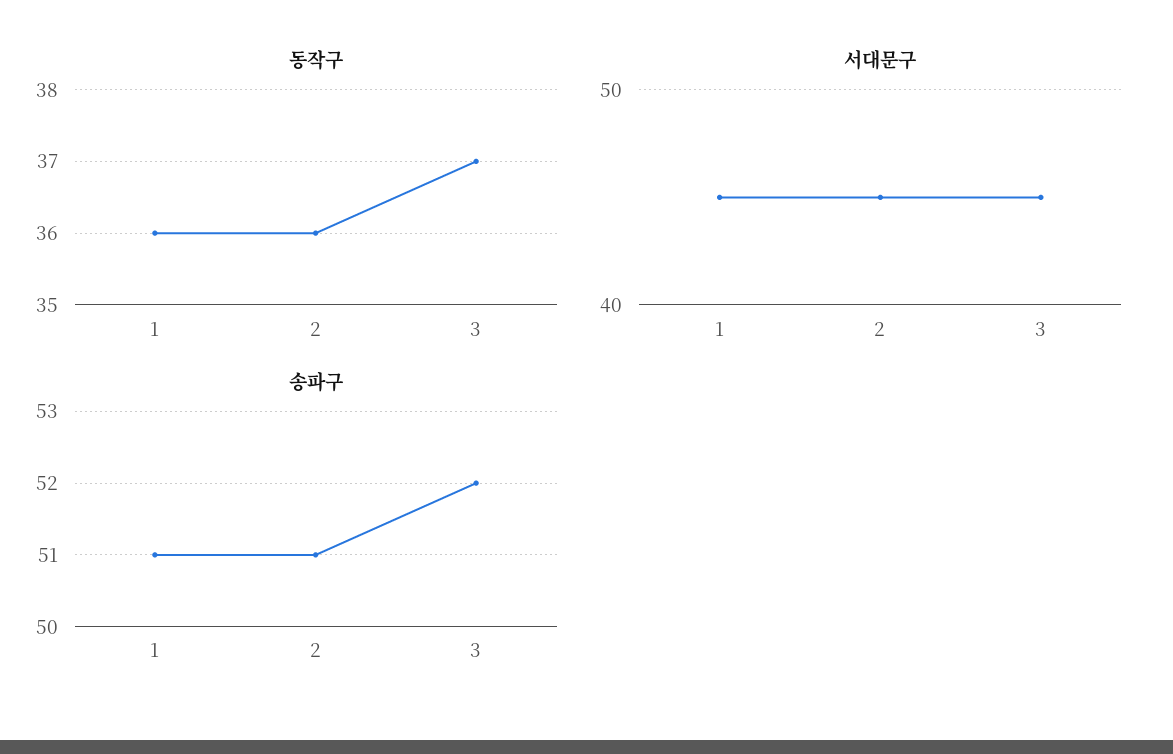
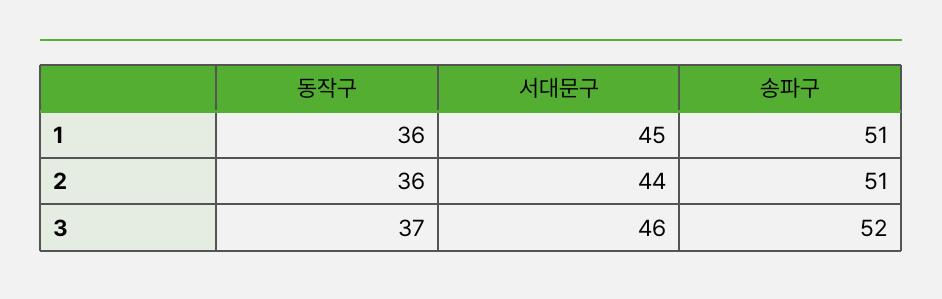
서대문구, 2: 45 -> 44
서대문구, 3: 45 -> 46

